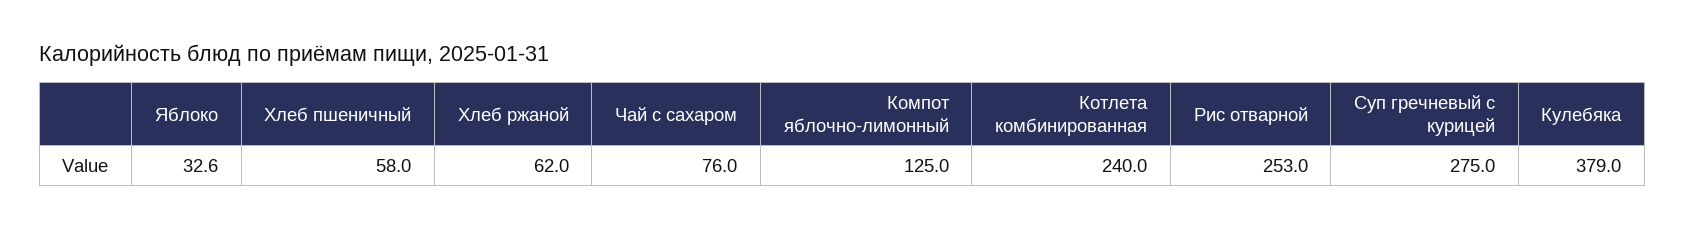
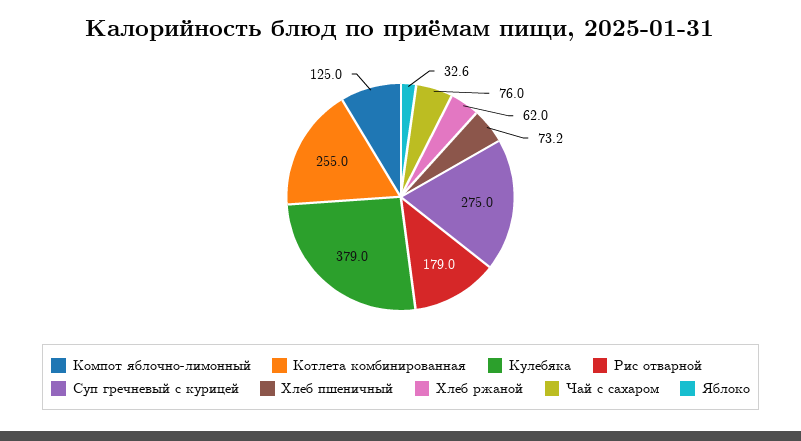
Хлеб пшеничный: 58 -> 73.2
Котлета комбинированная: 240 -> 255
Рис отварной: 253 -> 179

